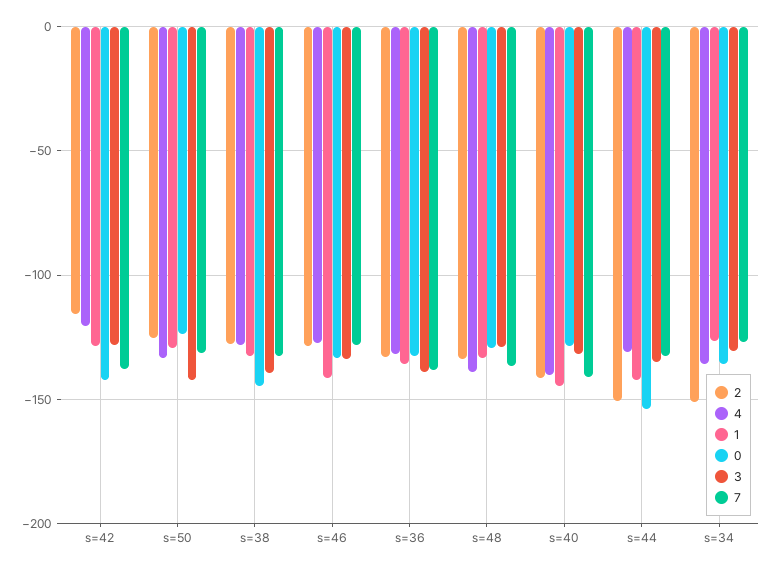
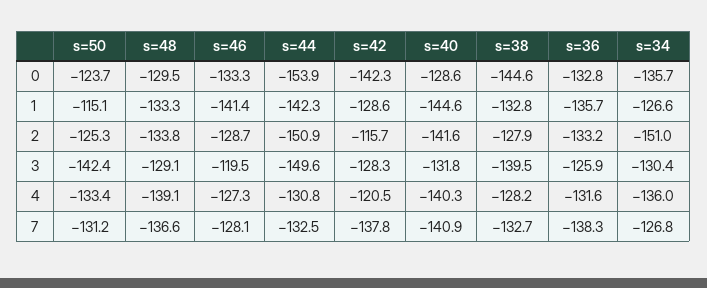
1, s=50: -130 -> -115.1
3, s=46: -135 -> -119.5
3, s=36: -140 -> -125.9
3, s=44: -135 -> -149.6

